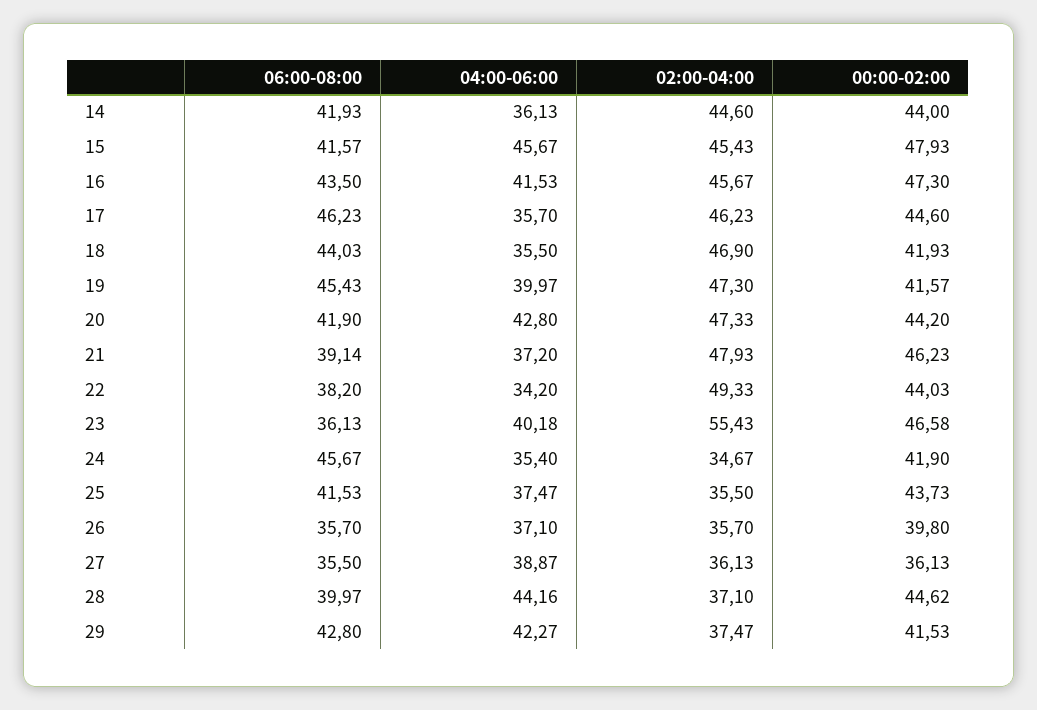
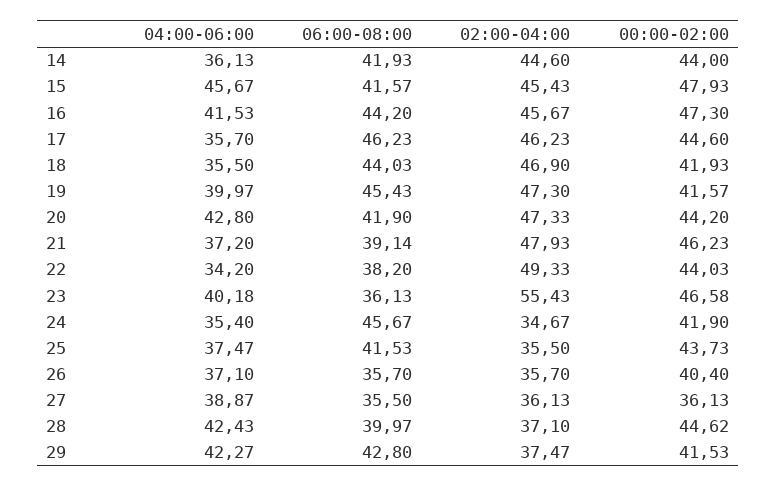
06:00-08:00, 16: 43.5 -> 44.2
00:00-02:00, 26: 39.8 -> 40.4
04:00-06:00, 28: 44.16 -> 42.43

